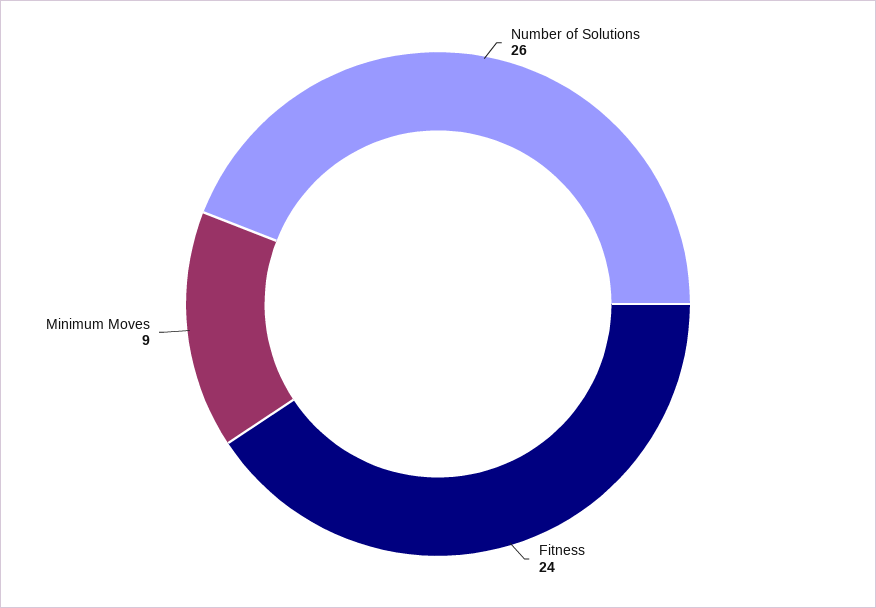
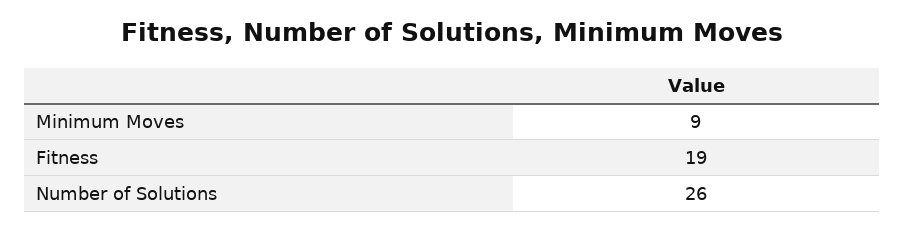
Fitness: 24 -> 19

